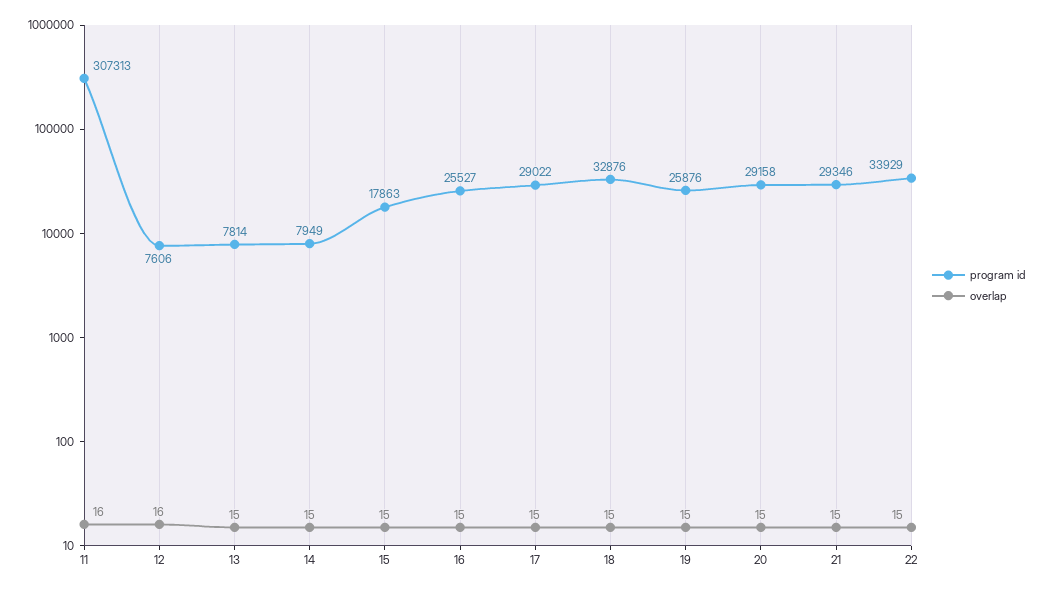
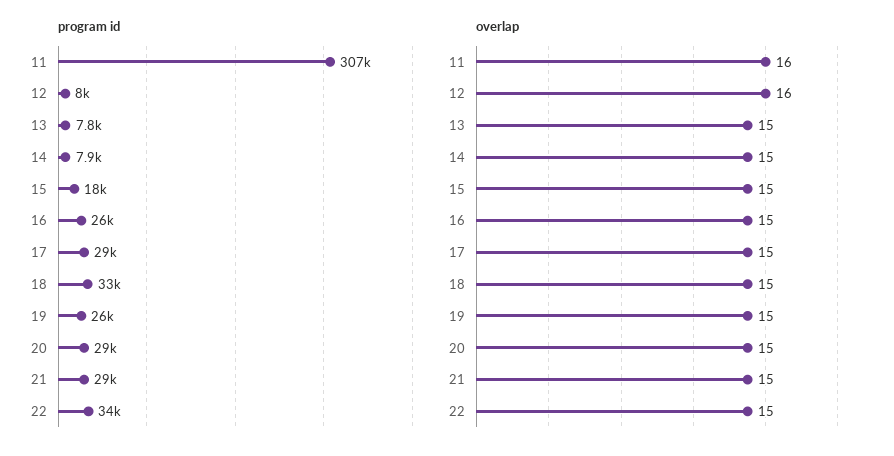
program id, 12: 7606 -> 8000

